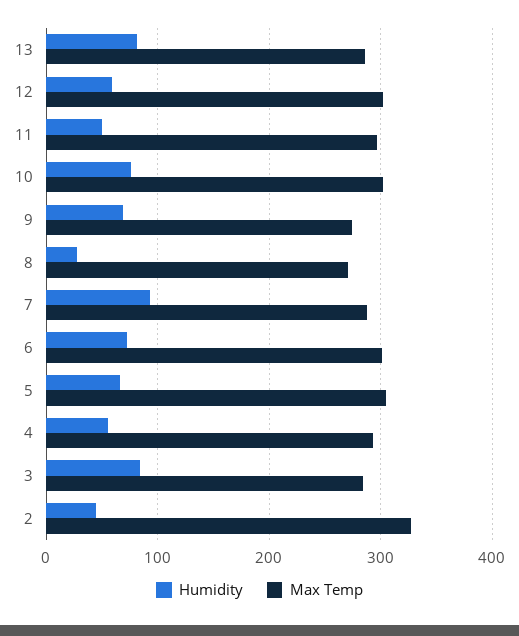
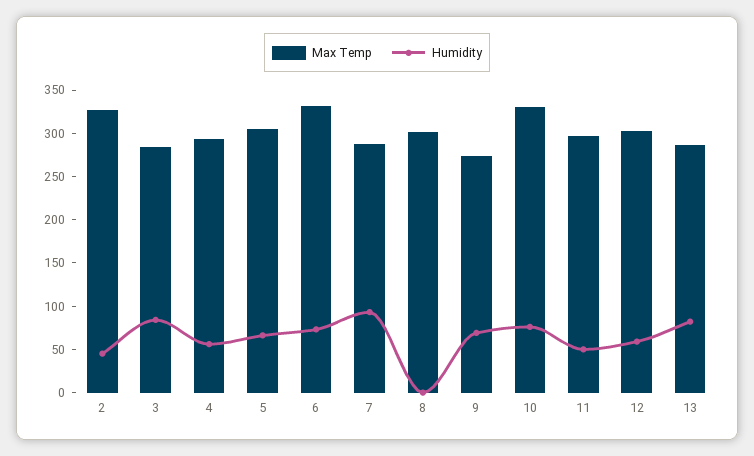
Max Temp, 10: 300 -> 330
Humidity, 8: 30 -> 0
Max Temp, 8: 270 -> 300
Max Temp, 6: 300 -> 330

